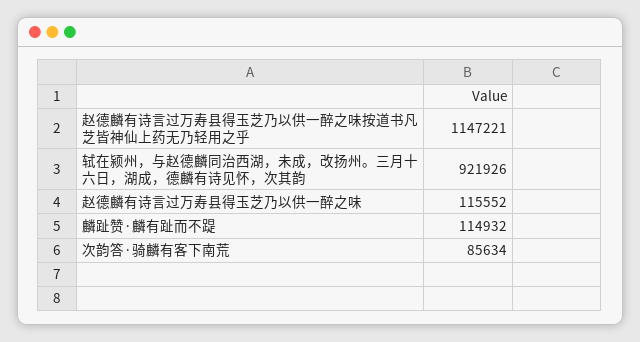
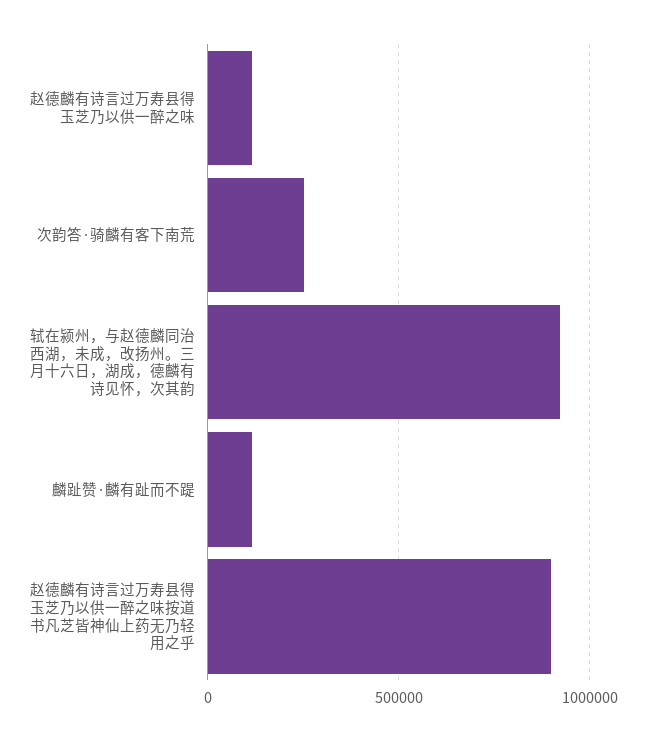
赵德麟有诗言过万寿县得玉芝乃以供一醉之味按道书凡芝皆神仙上药无乃轻用之乎: 1147221 -> 900000
次韵答·骑麟有客下南荒: 85634 -> 250000

